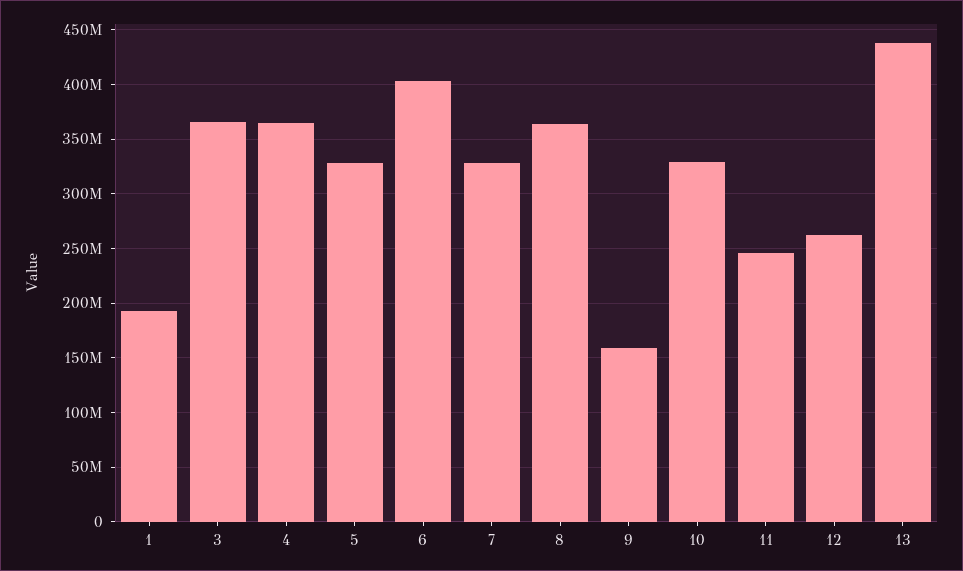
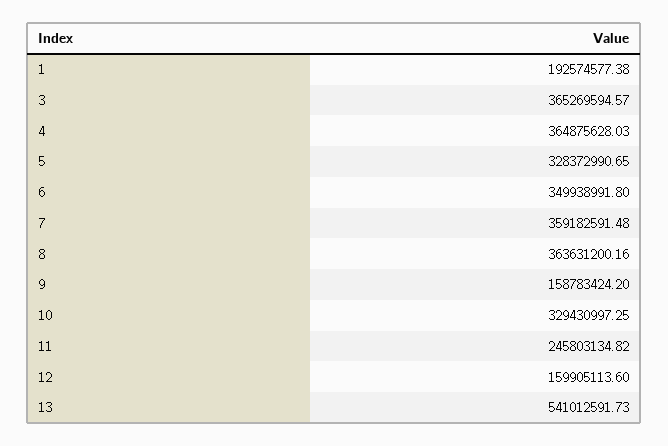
6: 400000000 -> 349938991.8
7: 330000000 -> 359182591.48
12: 260000000 -> 159905113.6
13: 440000000 -> 541012591.73

